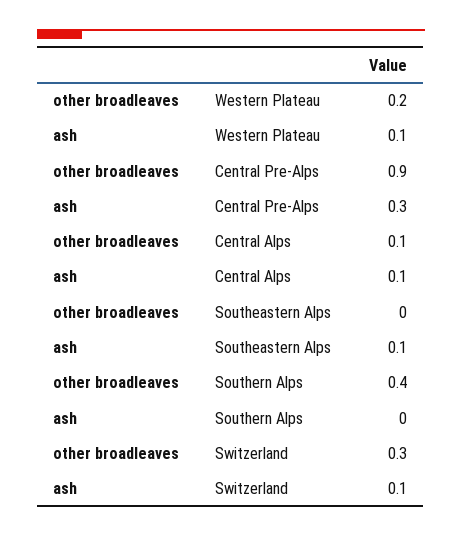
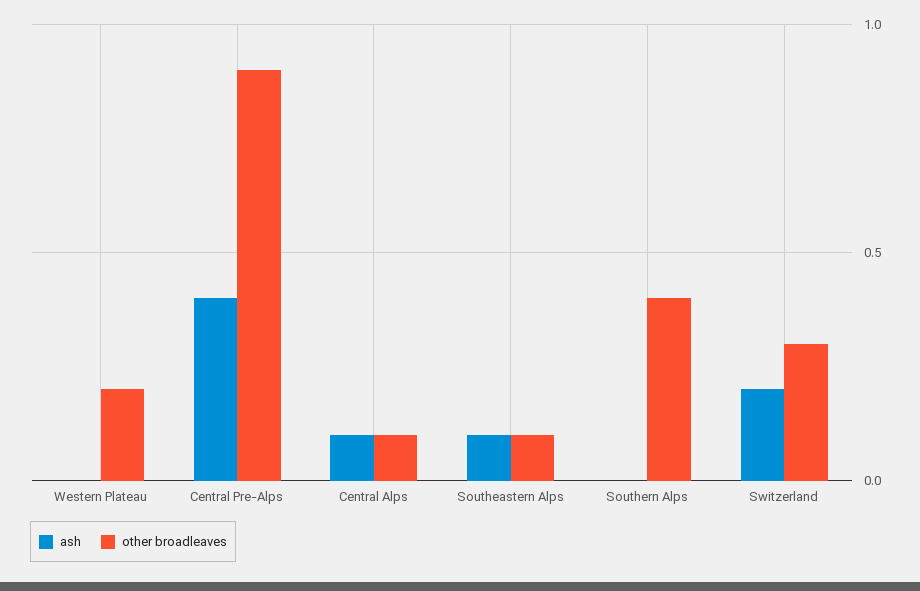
ash, Western Plateau: 0.1 -> 0
ash, Central Pre-Alps: 0.3 -> 0.4
other broadleaves, Southeastern Alps: 0 -> 0.1
ash, Switzerland: 0.1 -> 0.2

